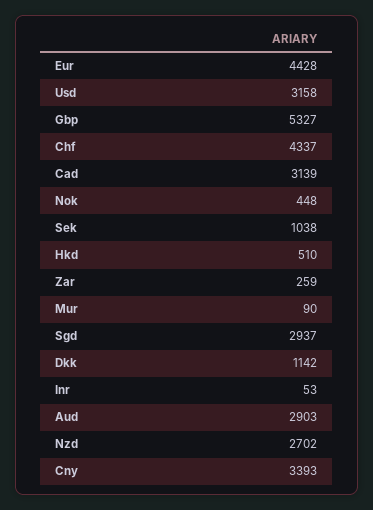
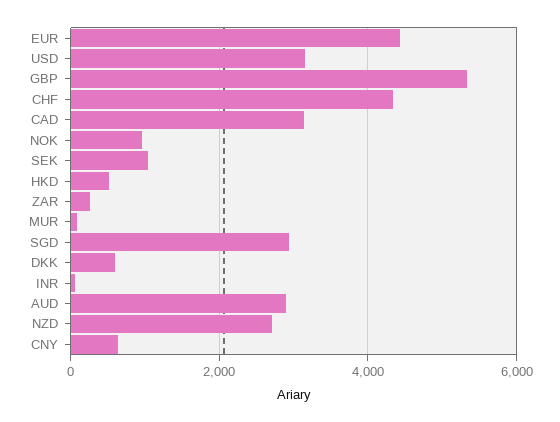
Nok: 448 -> 1000
Dkk: 1142 -> 600
Cny: 3393 -> 600

